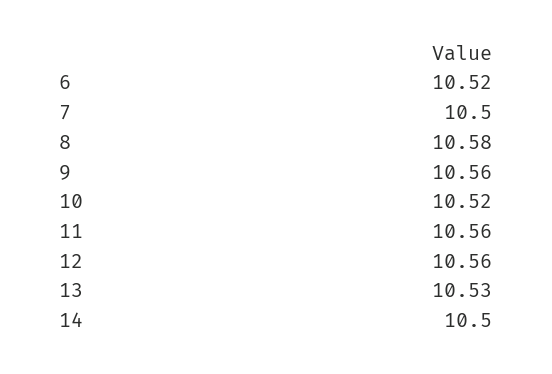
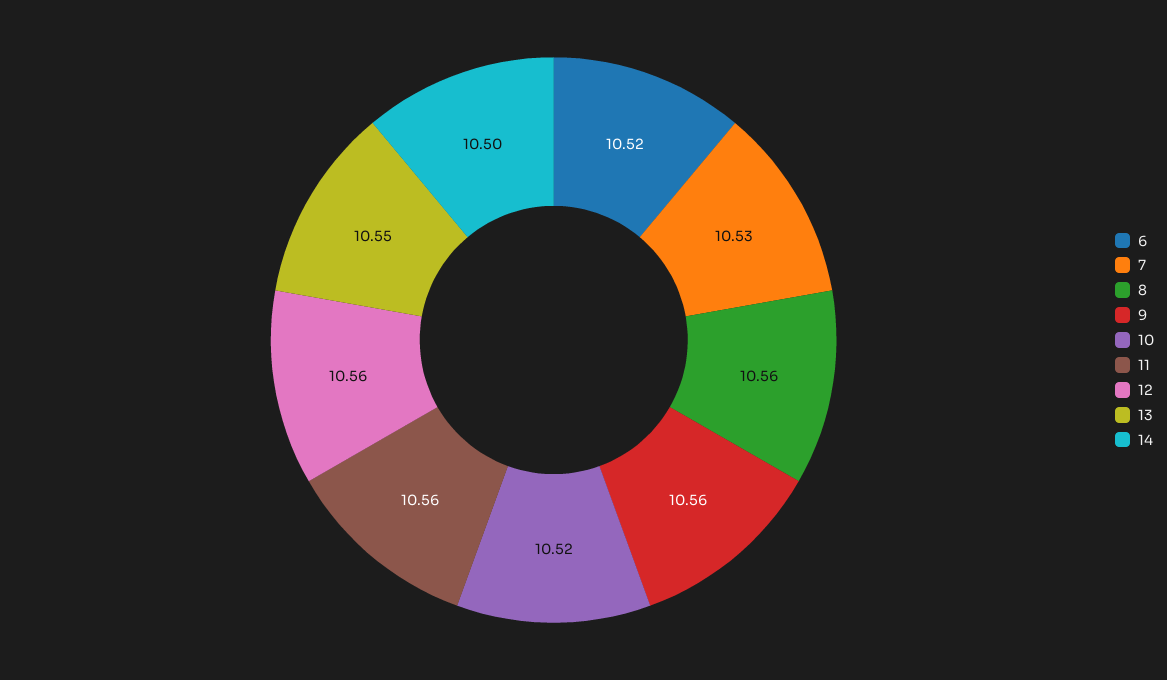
7: 10.5 -> 10.53
8: 10.58 -> 10.56
13: 10.53 -> 10.55

